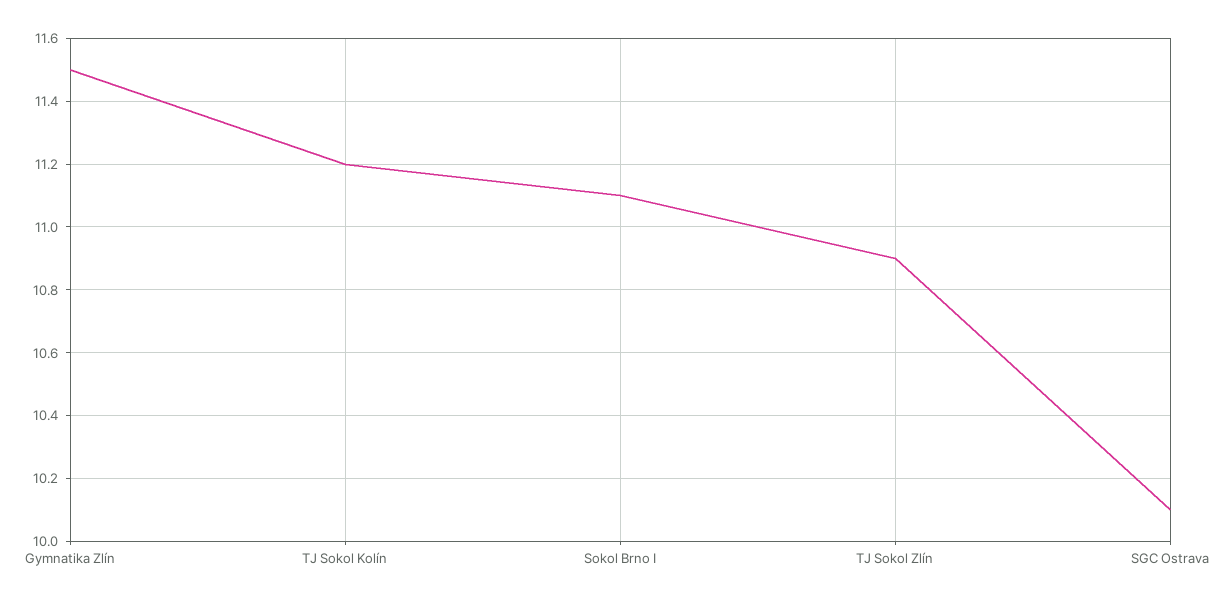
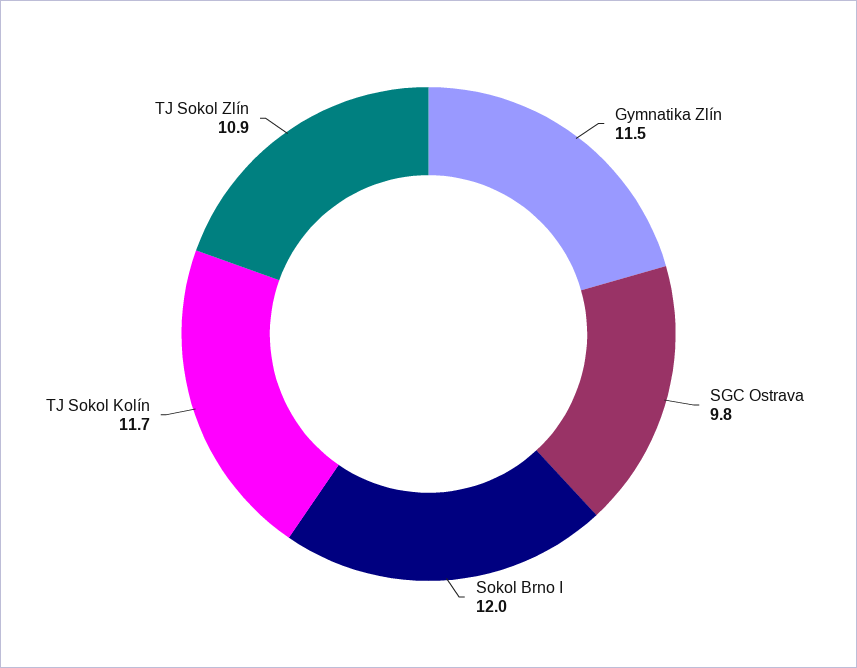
TJ Sokol Kolín: 11.2 -> 11.7
Sokol Brno I: 11.1 -> 12
SGC Ostrava: 10.1 -> 9.8

